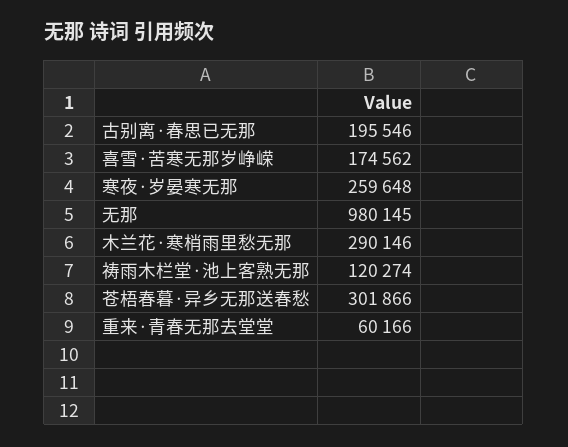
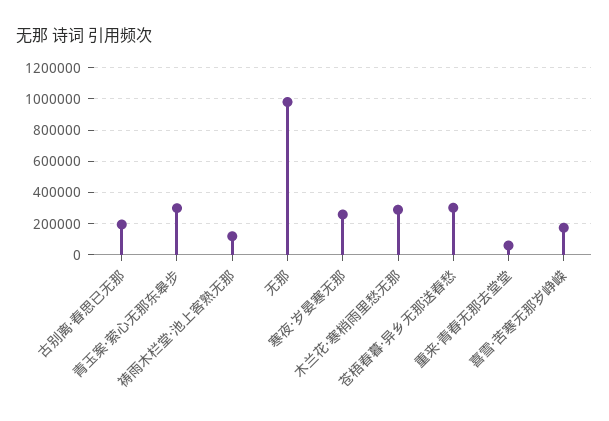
青玉案·萦心无那东皋步: none -> 300000

